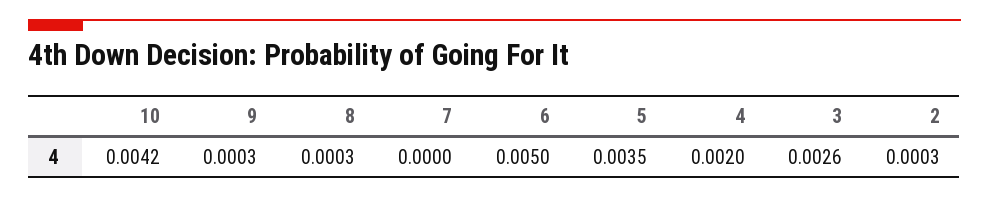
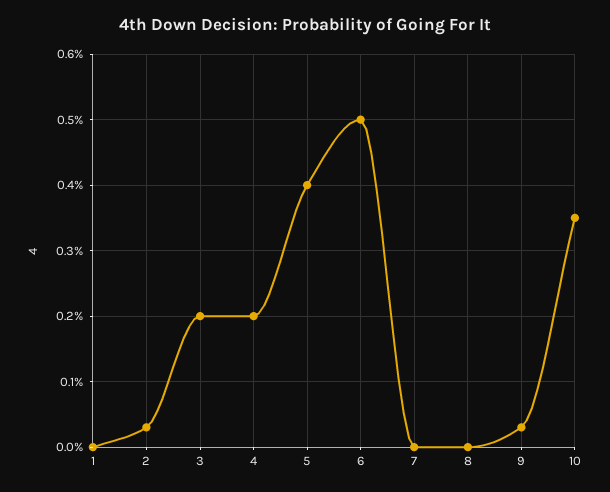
10: 0.0042 -> 0.0035
8: 0.0003 -> 0
5: 0.0035 -> 0.004
3: 0.0026 -> 0.002
1: none -> 0

